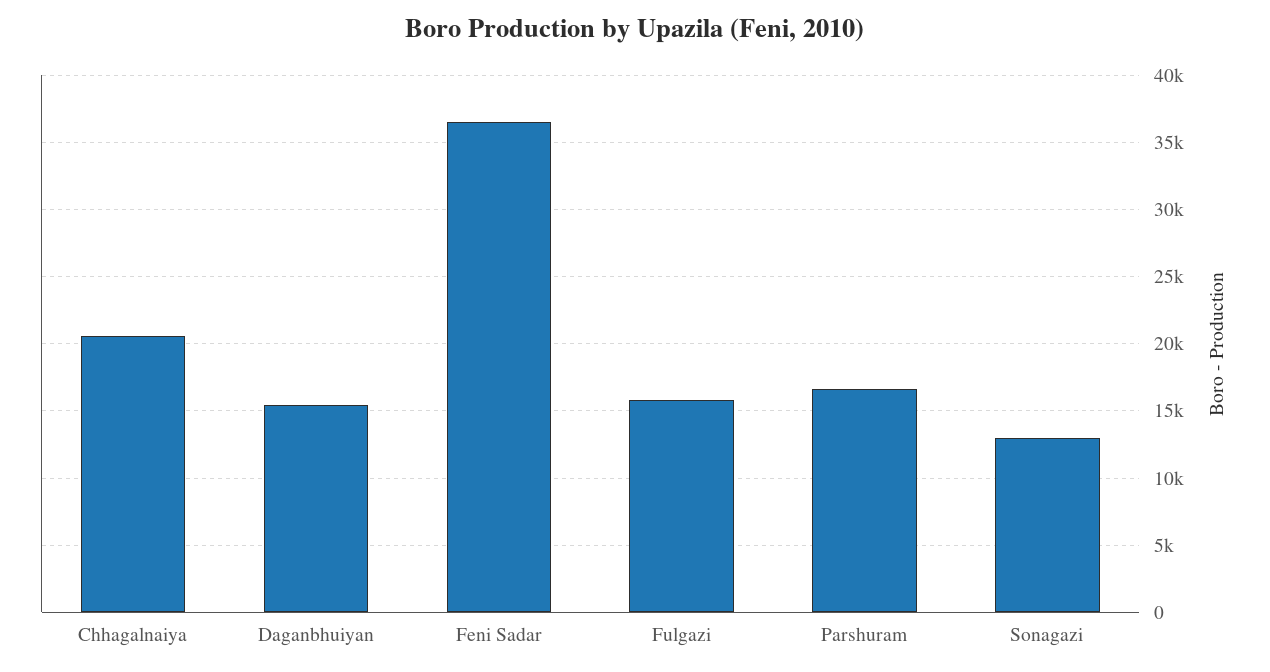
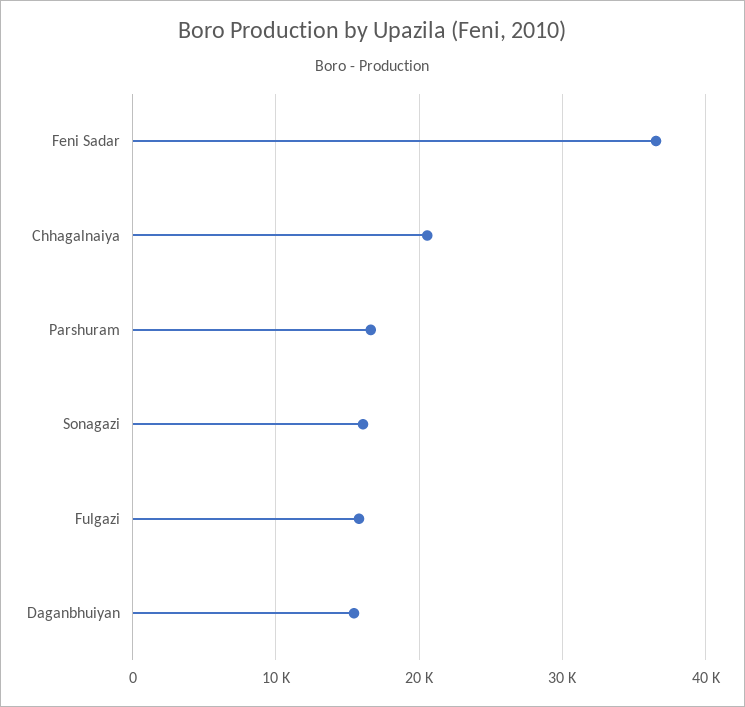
Sonagazi: 13000 -> 16000

